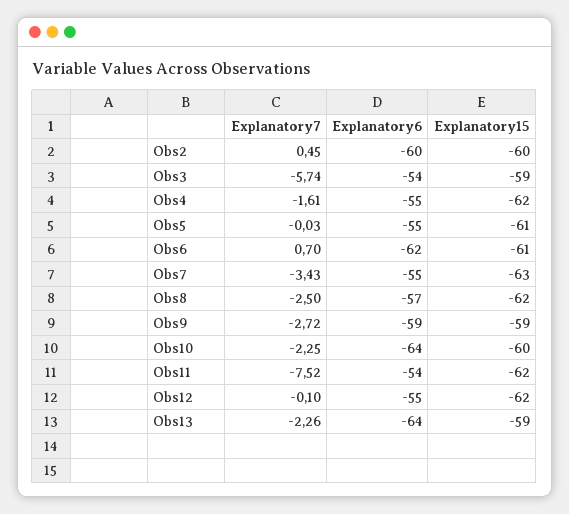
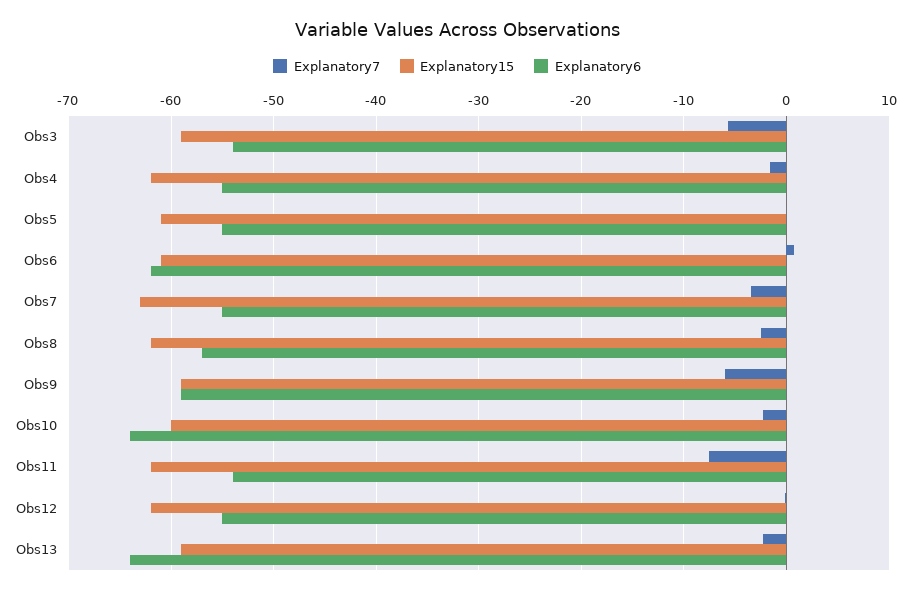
Explanatory7, Obs2: 0.45 -> none
Explanatory6, Obs2: -60 -> none
Explanatory15, Obs2: -60 -> none
Explanatory7, Obs9: -2.72 -> -6

